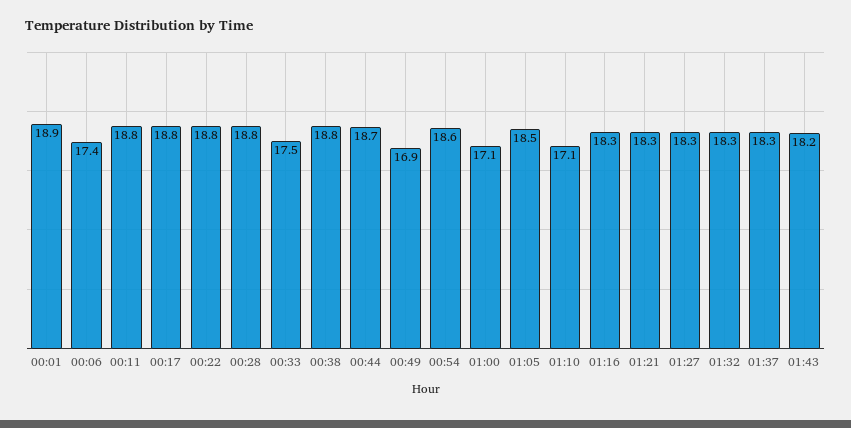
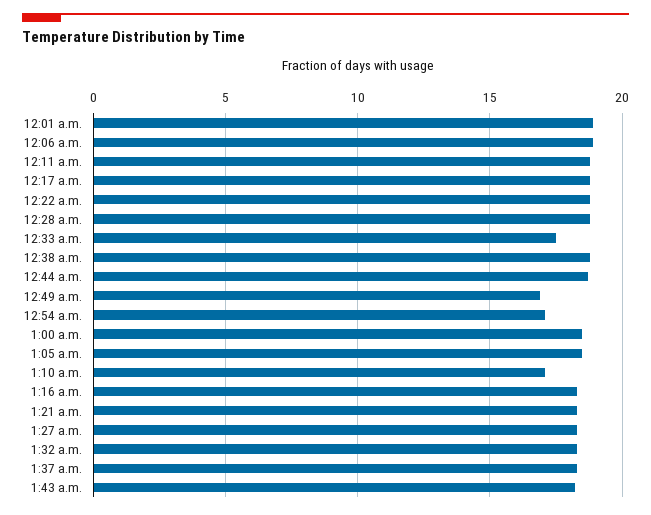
00:06: 17.4 -> 19
00:54: 18.6 -> 17
01:00: 17.1 -> 18.5

